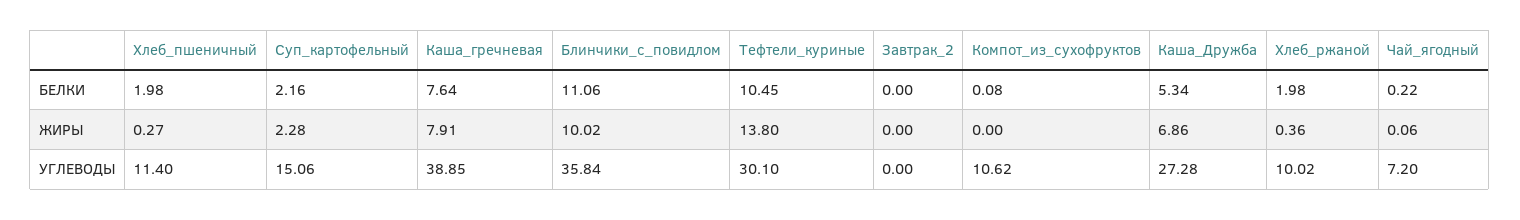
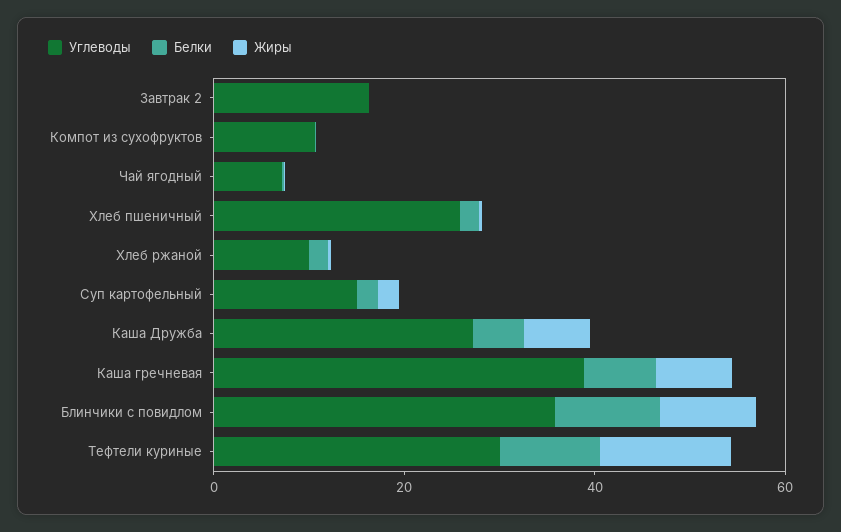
УГЛЕВОДЫ, Хлеб_пшеничный: 11.4 -> 25
УГЛЕВОДЫ, Завтрак_2: 0 -> 15

